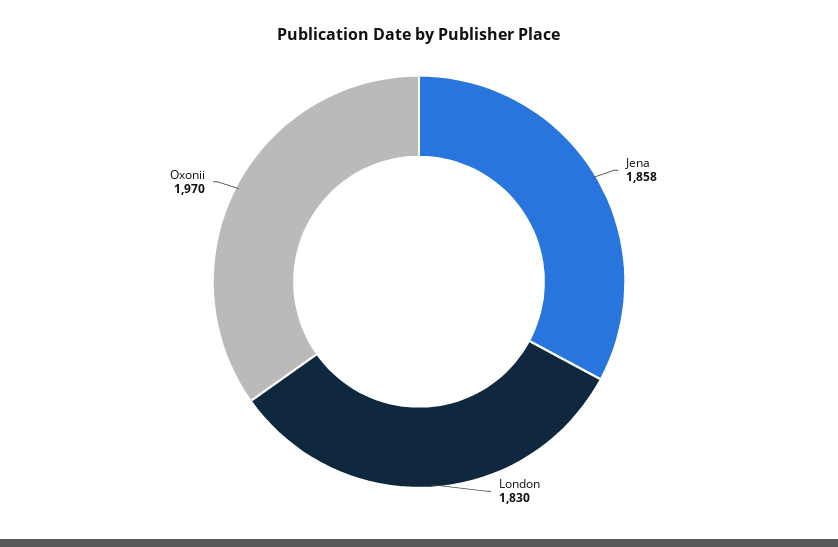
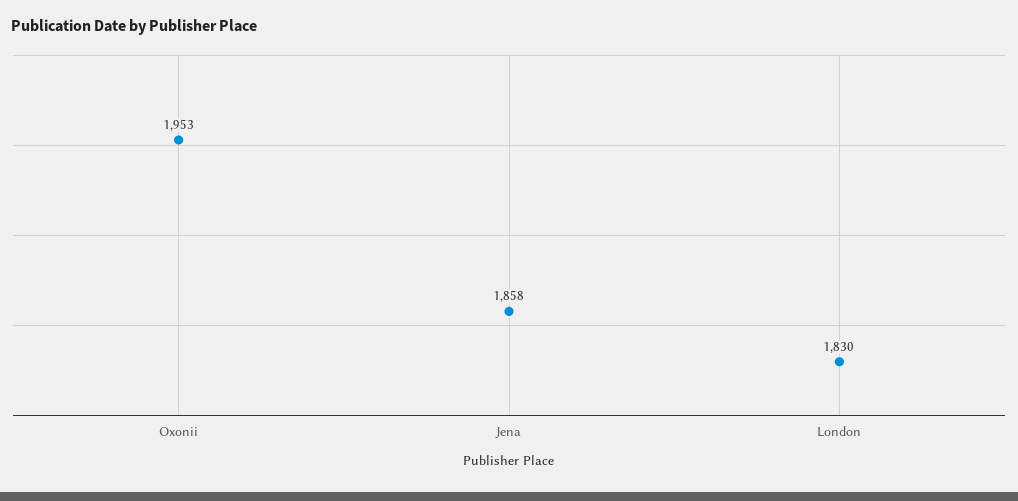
Oxonii: 1970 -> 1953

